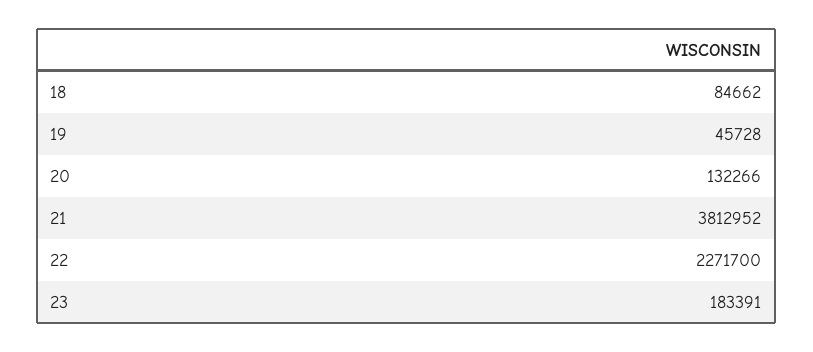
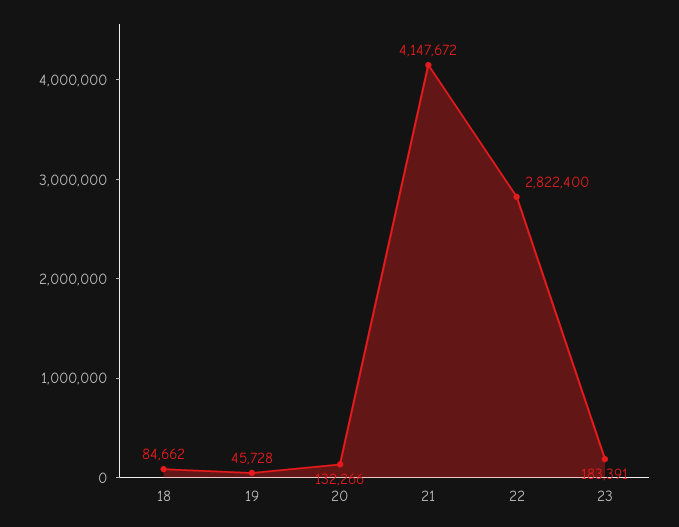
21: 3812952 -> 4147672
22: 2271700 -> 2822400

